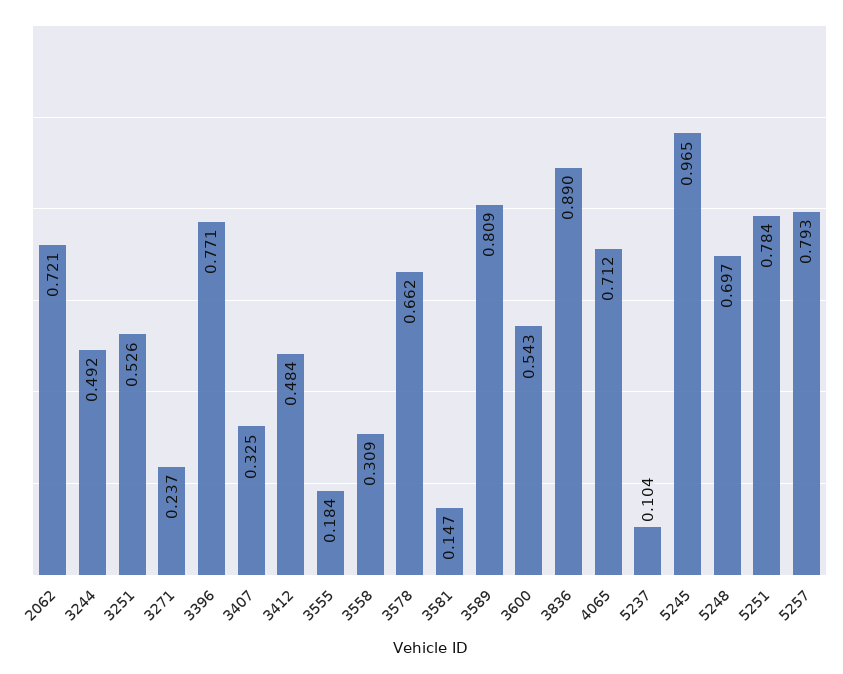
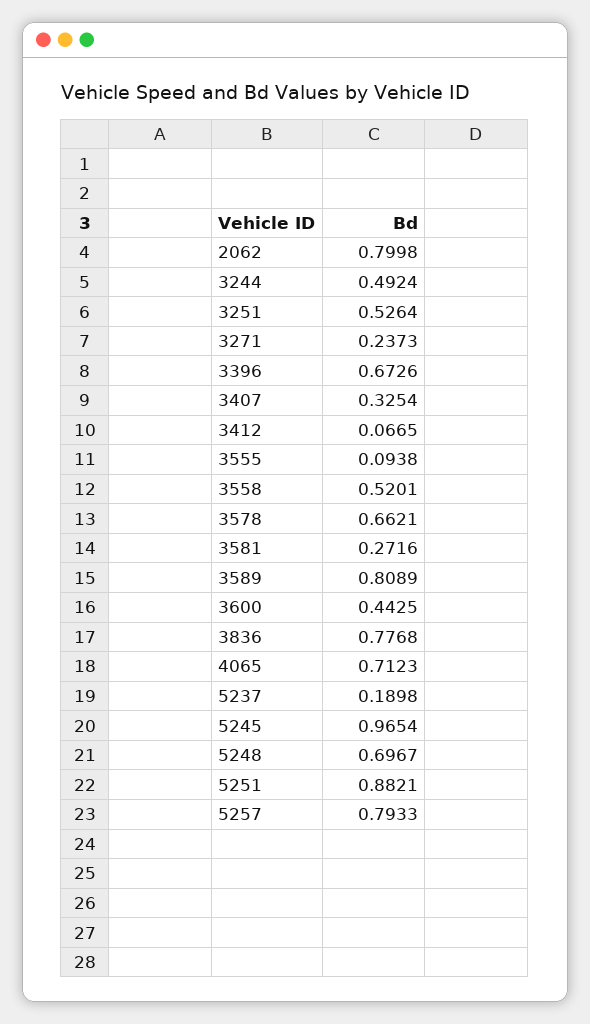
2062: 0.721 -> 0.7998
3396: 0.771 -> 0.6726
3412: 0.484 -> 0.0665
3555: 0.184 -> 0.0938
3558: 0.309 -> 0.5201
3581: 0.147 -> 0.2716
3600: 0.543 -> 0.4425
3836: 0.89 -> 0.7768
5237: 0.104 -> 0.1898
5251: 0.784 -> 0.8821

